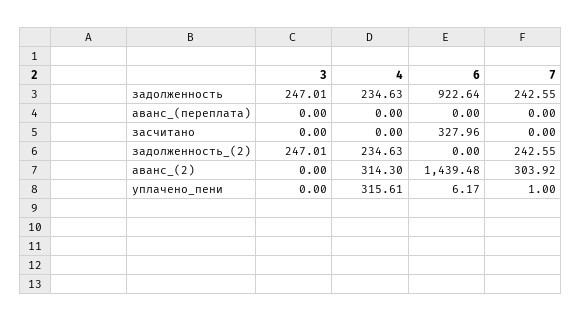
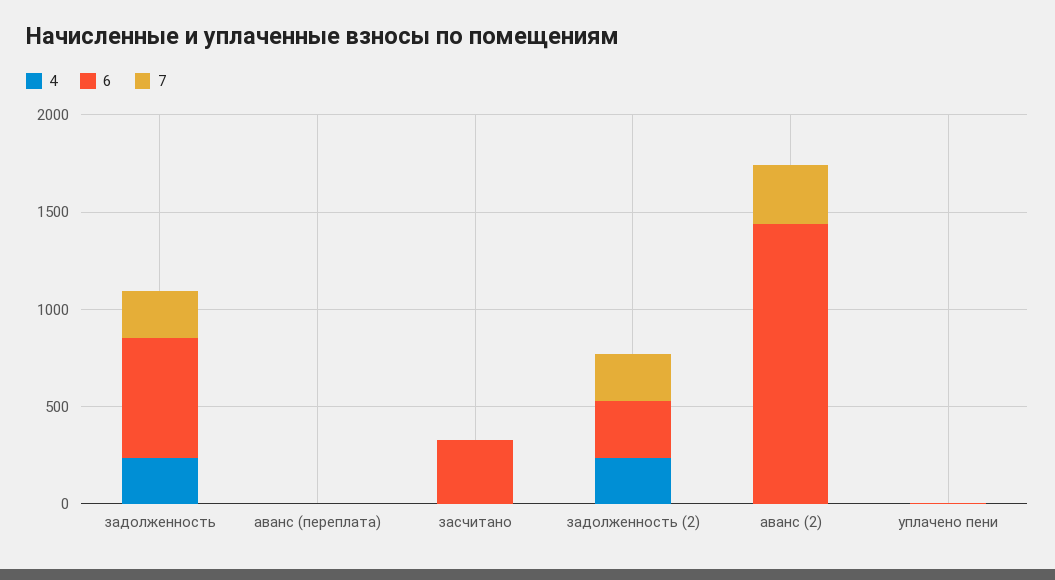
3, задолженность: 247.01 -> none
6, задолженность: 922.64 -> 600
3, аванс_(переплата): 0 -> none
3, засчитано: 0 -> none
3, задолженность_(2): 247.01 -> none
6, задолженность_(2): 0 -> 300
3, аванс_(2): 0 -> none
4, аванс_(2): 314.3 -> 0
3, уплачено_пени: 0 -> none
4, уплачено_пени: 315.61 -> 0

